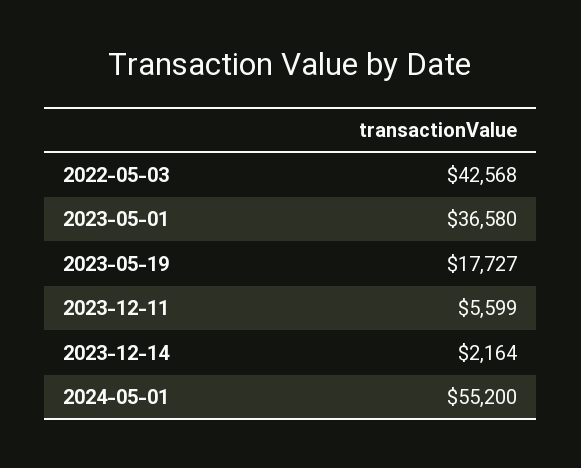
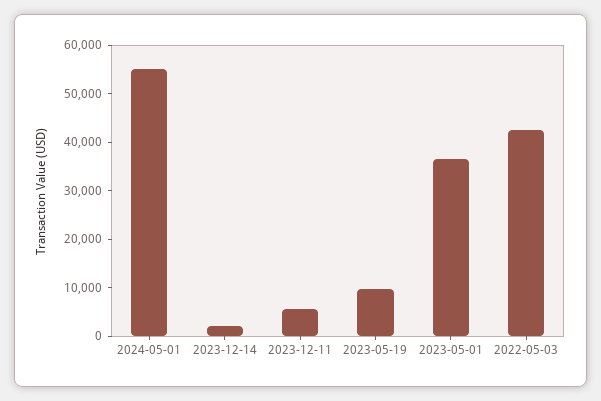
2023-05-19: 17727 -> 10000

